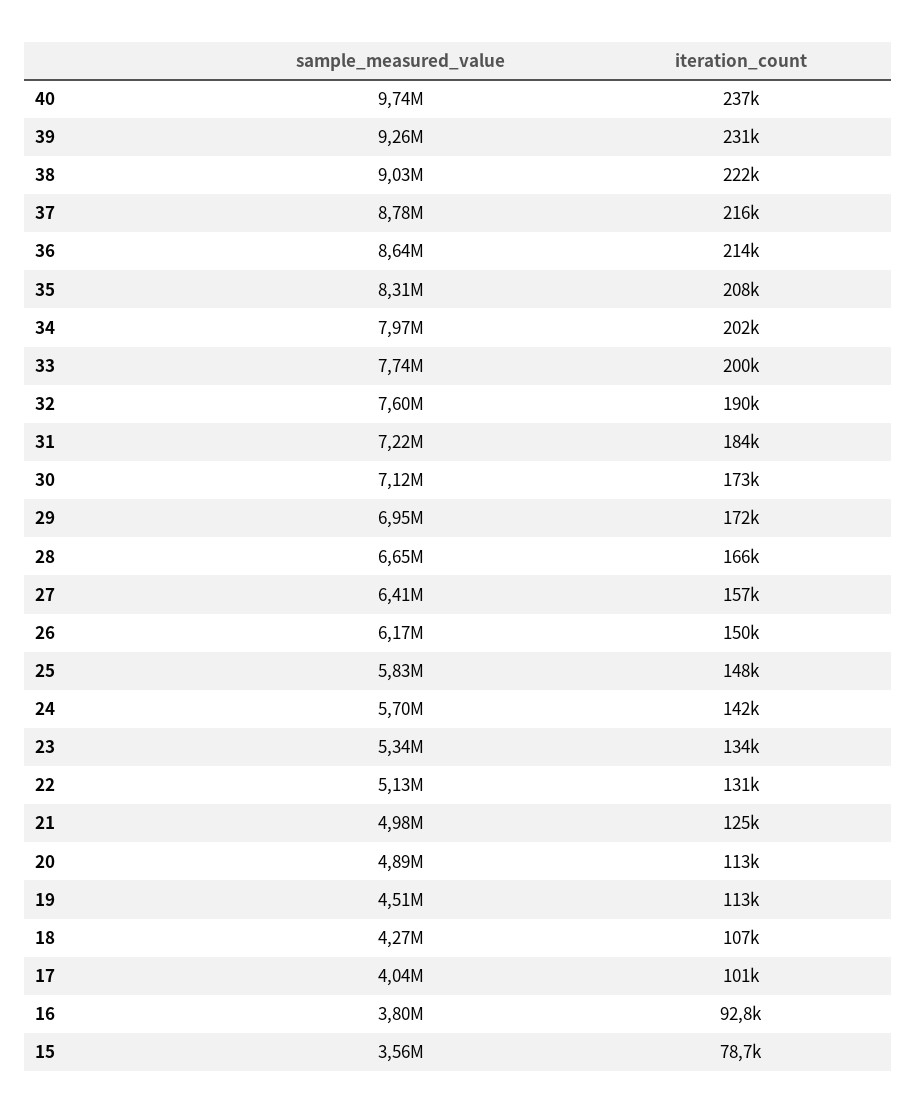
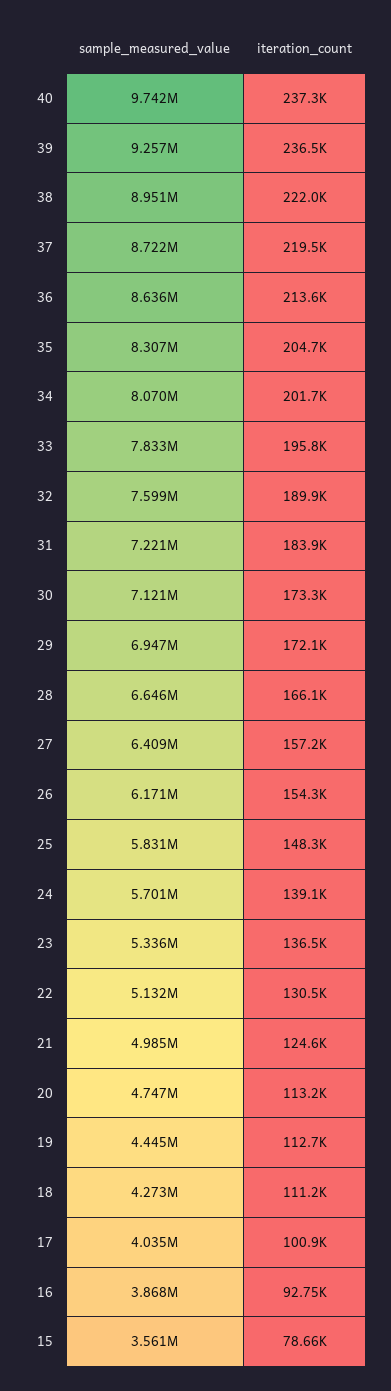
iteration_count, 39: 231000 -> 236500
sample_measured_value, 38: 9030000 -> 8951000
sample_measured_value, 37: 8780000 -> 8722000
iteration_count, 37: 216000 -> 219500
iteration_count, 35: 208000 -> 204700
sample_measured_value, 34: 7970000 -> 8070000
sample_measured_value, 33: 7740000 -> 7833000
iteration_count, 33: 200000 -> 195800
iteration_count, 26: 150000 -> 154300
iteration_count, 24: 142000 -> 139100
iteration_count, 23: 134000 -> 136500
sample_measured_value, 20: 4890000 -> 4747000
sample_measured_value, 19: 4510000 -> 4445000
iteration_count, 18: 107000 -> 111200
sample_measured_value, 16: 3800000 -> 3868000

